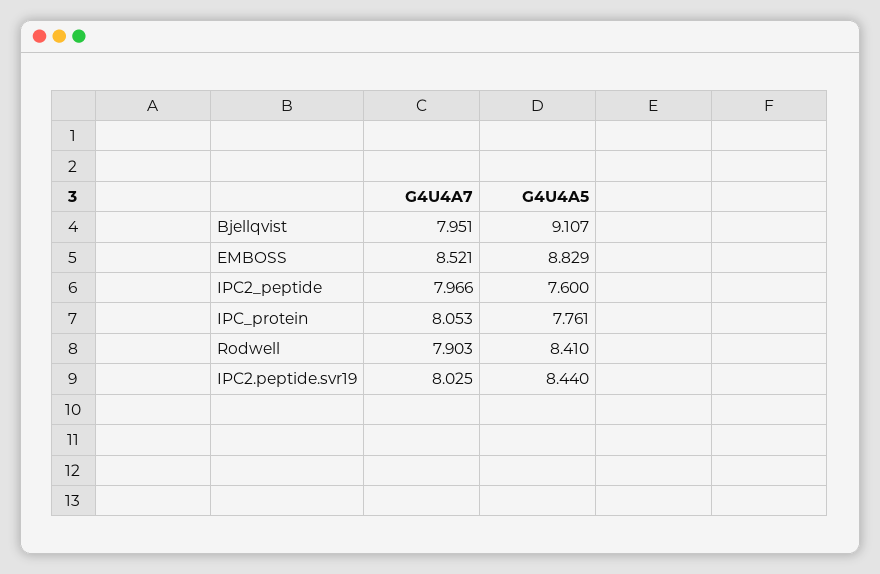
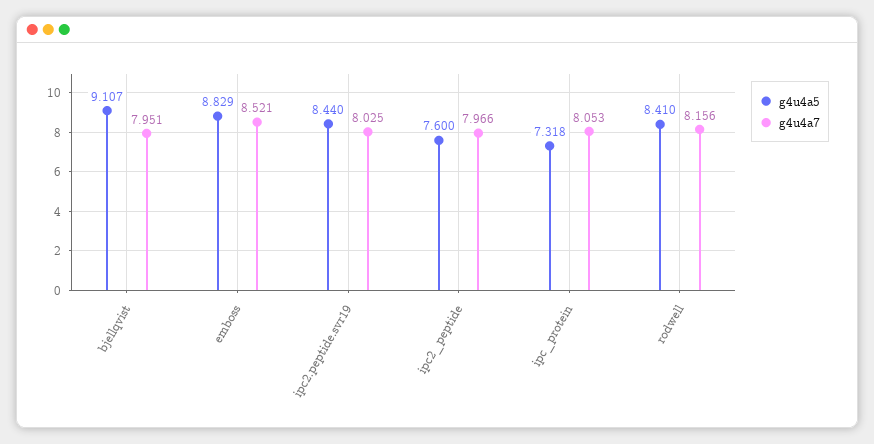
G4U4A5, IPC_protein: 7.761 -> 7.318
G4U4A7, Rodwell: 7.903 -> 8.156

